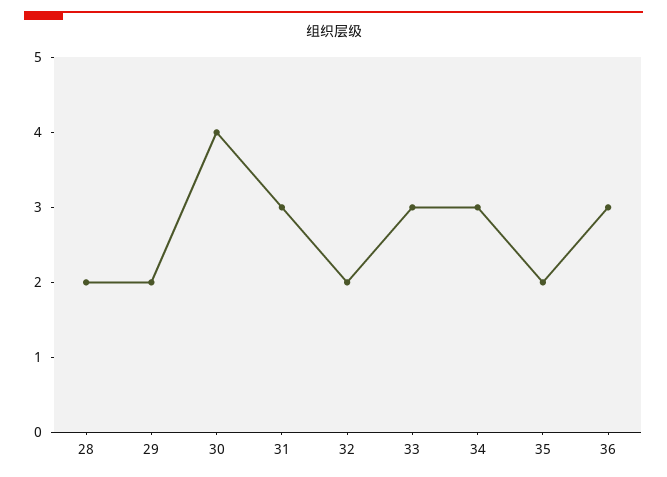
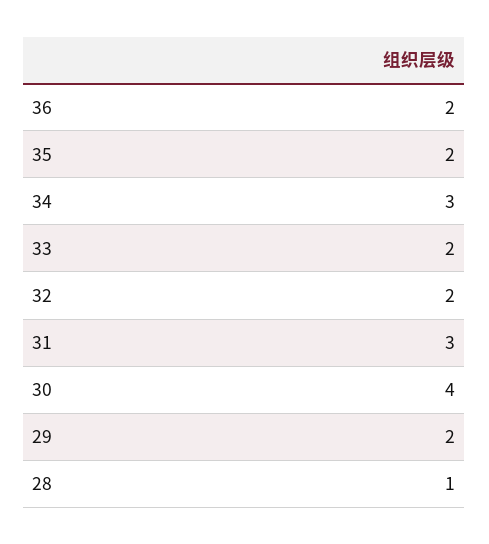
28: 2 -> 1
33: 3 -> 2
36: 3 -> 2

